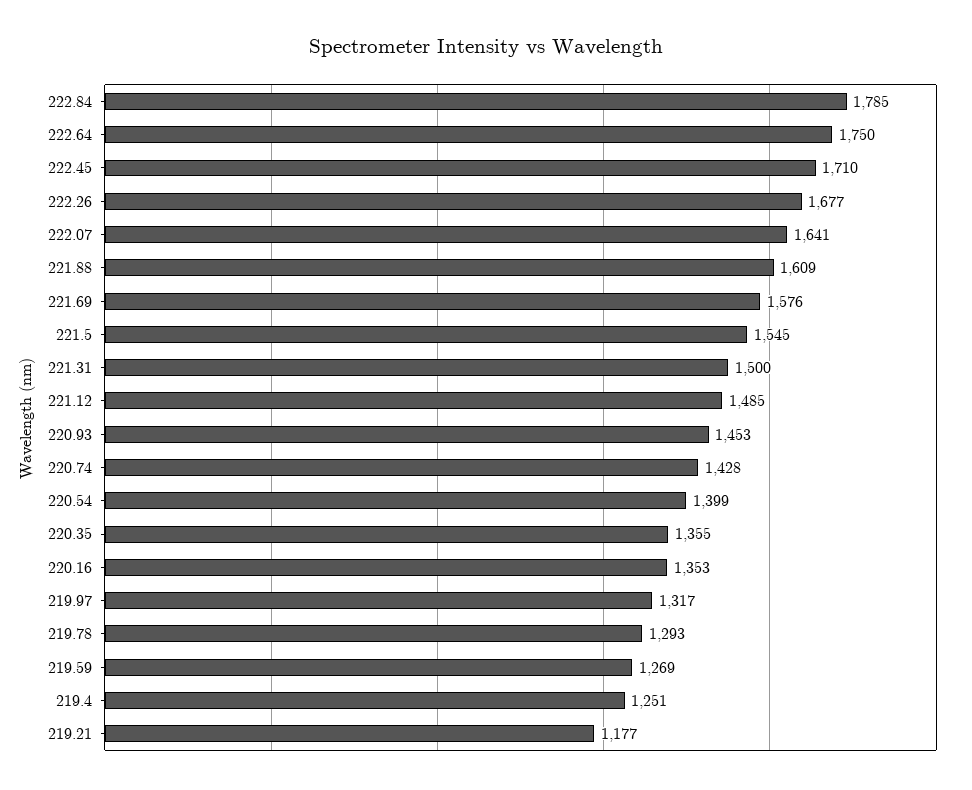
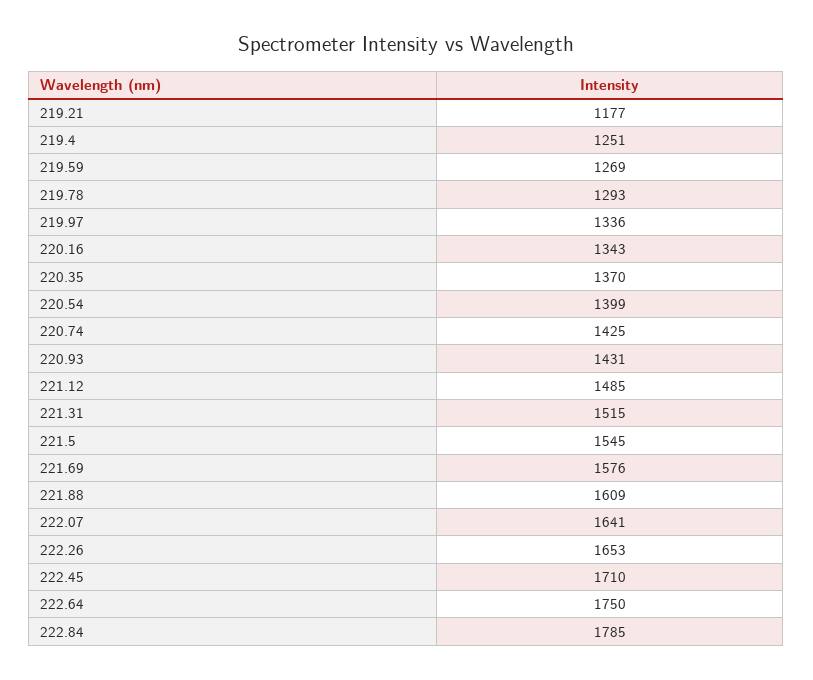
222.26: 1677 -> 1653
221.31: 1500 -> 1515
220.93: 1453 -> 1431
220.74: 1428 -> 1425
220.35: 1355 -> 1370
220.16: 1353 -> 1343
219.97: 1317 -> 1336

